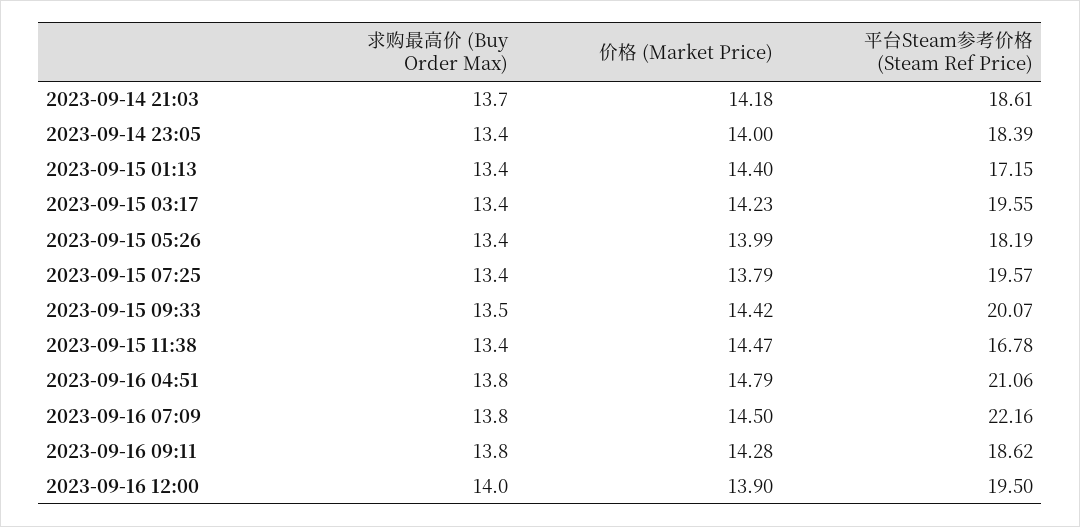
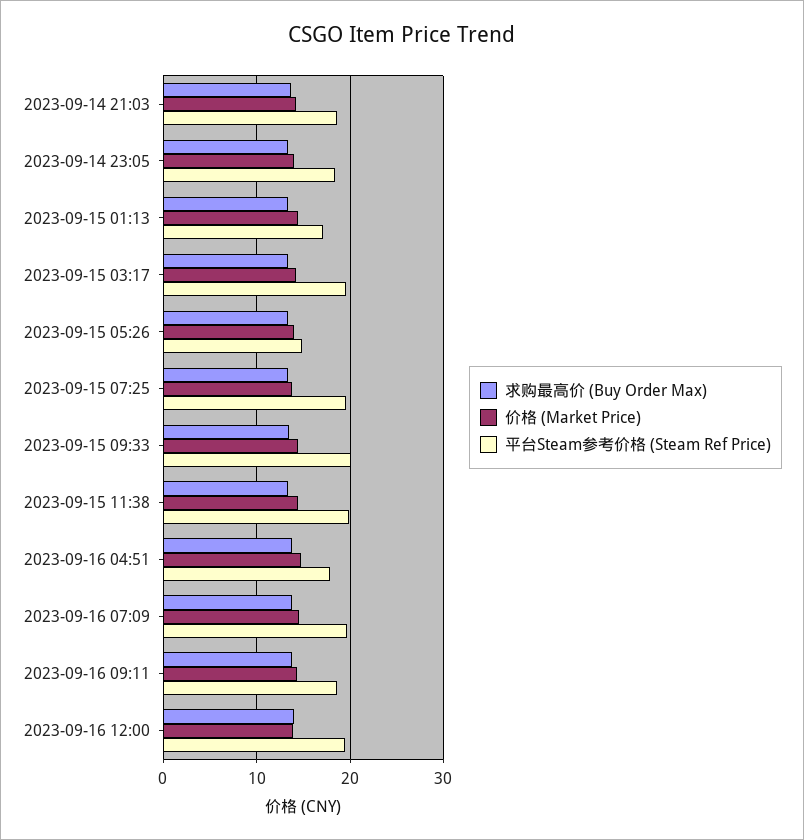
平台Steam参考价格 (Steam Ref Price), 2023-09-15 05:26: 18.19 -> 15
平台Steam参考价格 (Steam Ref Price), 2023-09-15 11:38: 16.78 -> 20
平台Steam参考价格 (Steam Ref Price), 2023-09-16 04:51: 21.06 -> 18
平台Steam参考价格 (Steam Ref Price), 2023-09-16 07:09: 22.16 -> 20

